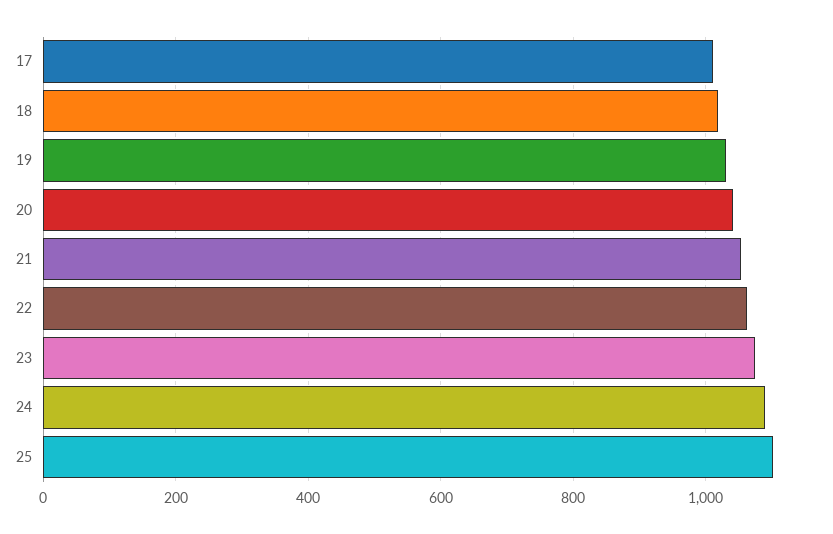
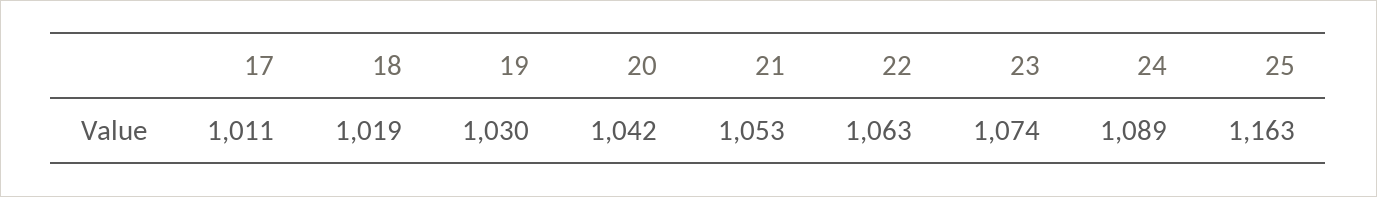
25: 1100 -> 1163

